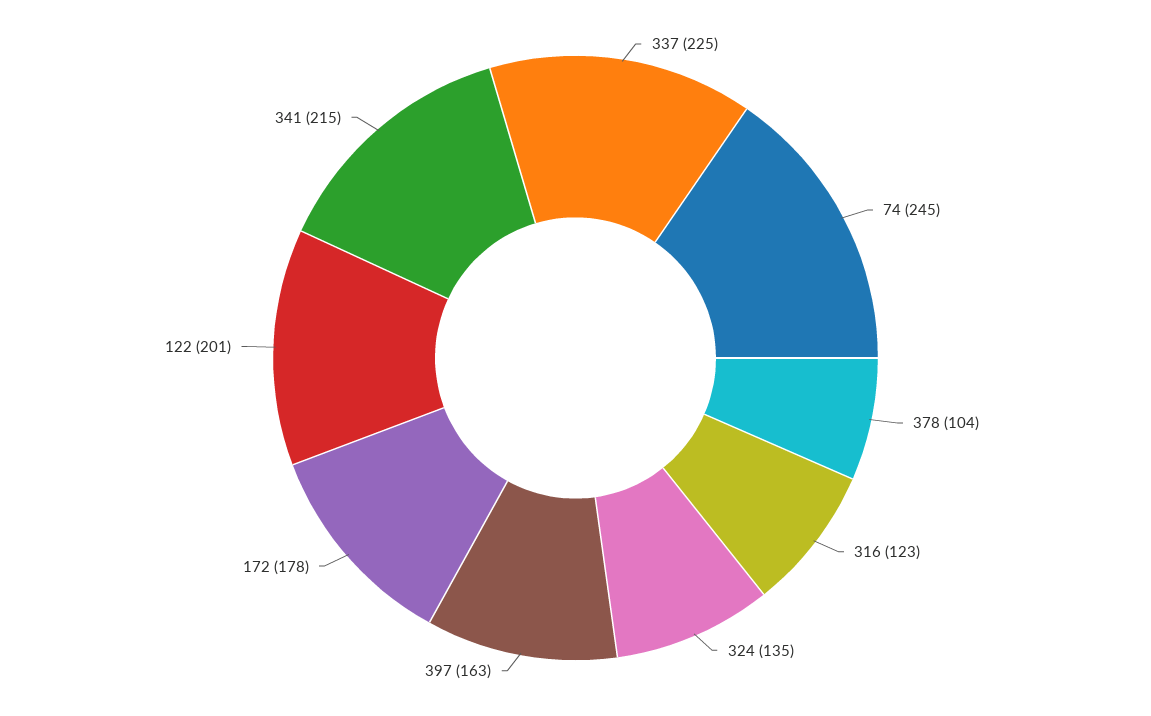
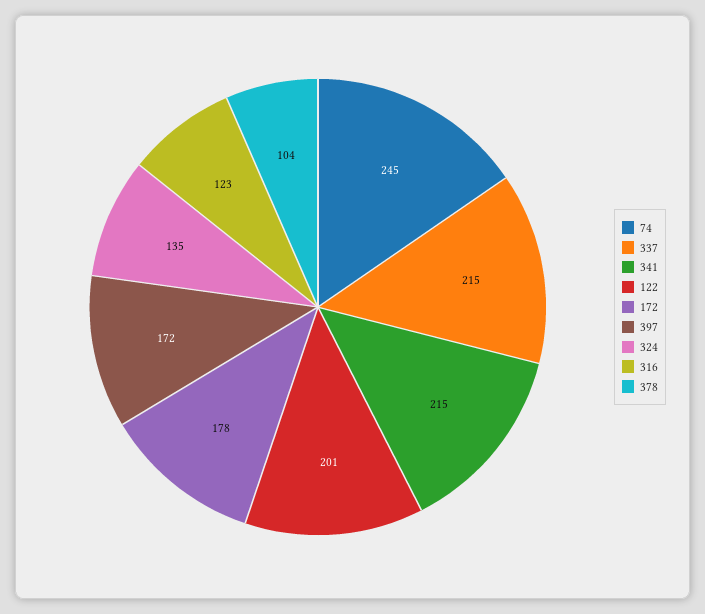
337: 225 -> 215
397: 163 -> 172

